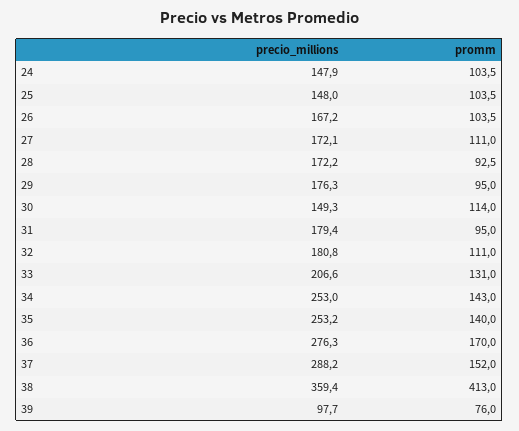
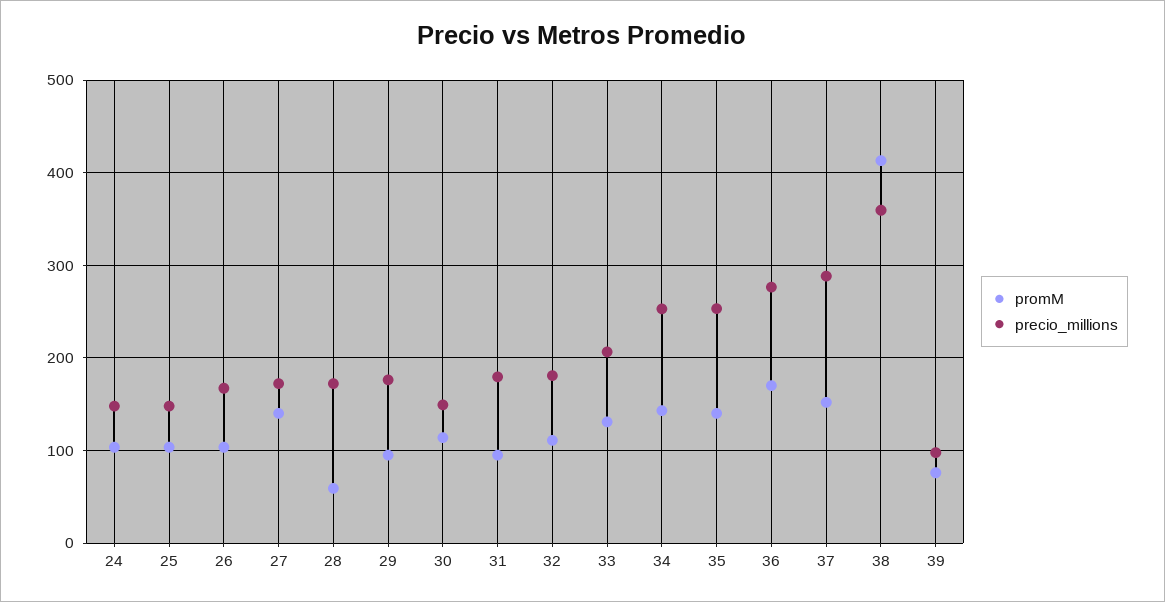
promm, 27: 111 -> 140
promm, 28: 92.5 -> 60

